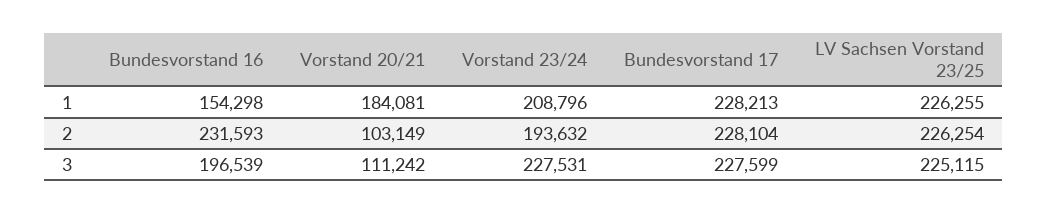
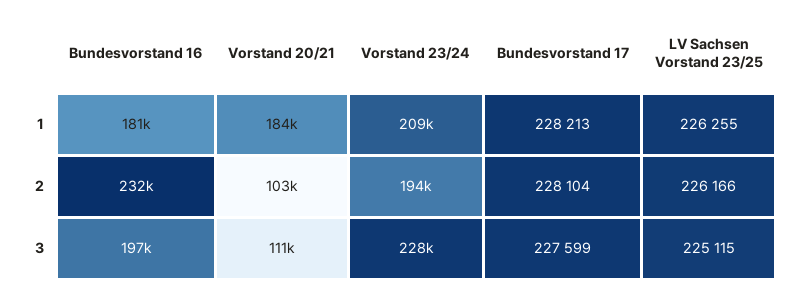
Bundesvorstand 16, 1: 154298 -> 181000
LV Sachsen Vorstand 23/25, 2: 226254 -> 226166

